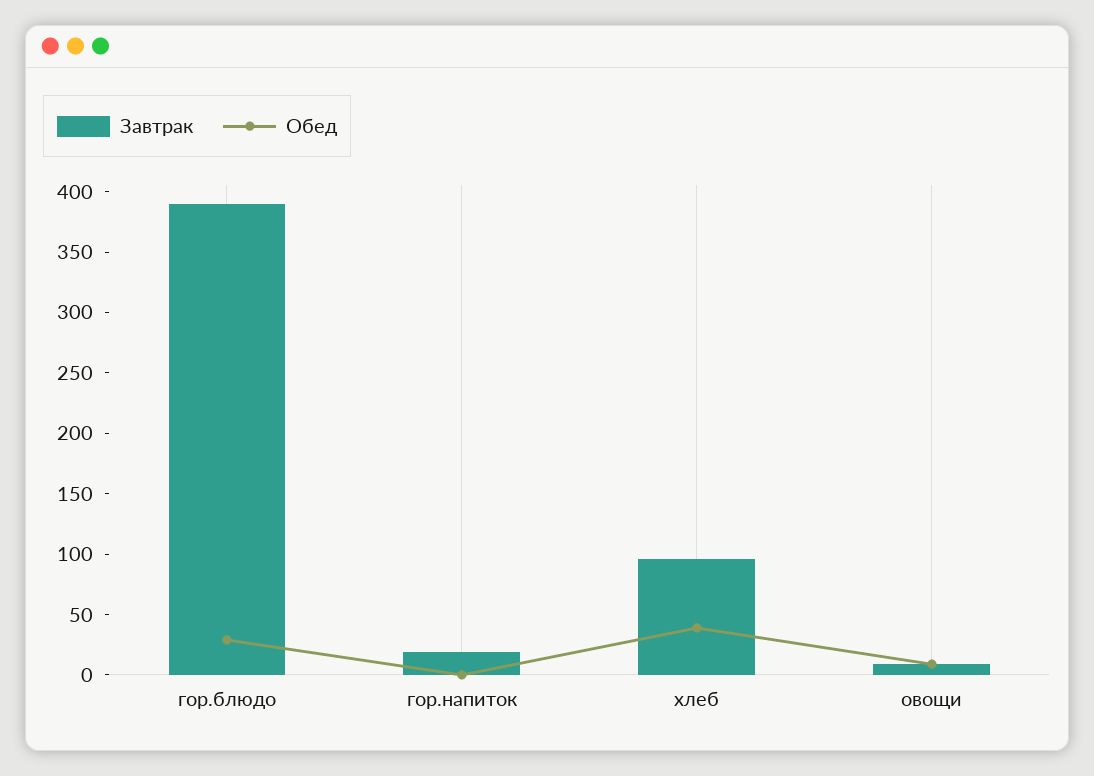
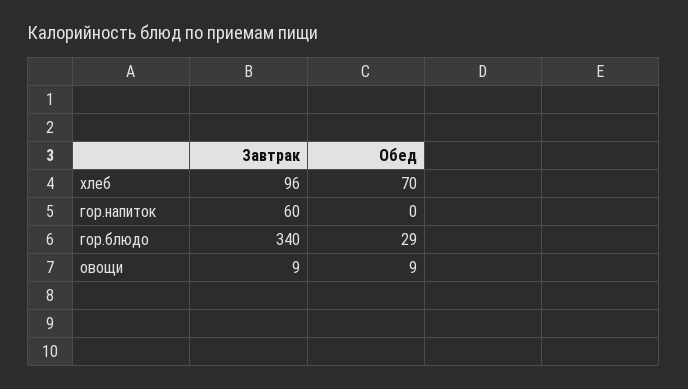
Завтрак, гор.блюдо: 390 -> 340
Завтрак, гор.напиток: 20 -> 60
Обед, хлеб: 40 -> 70

